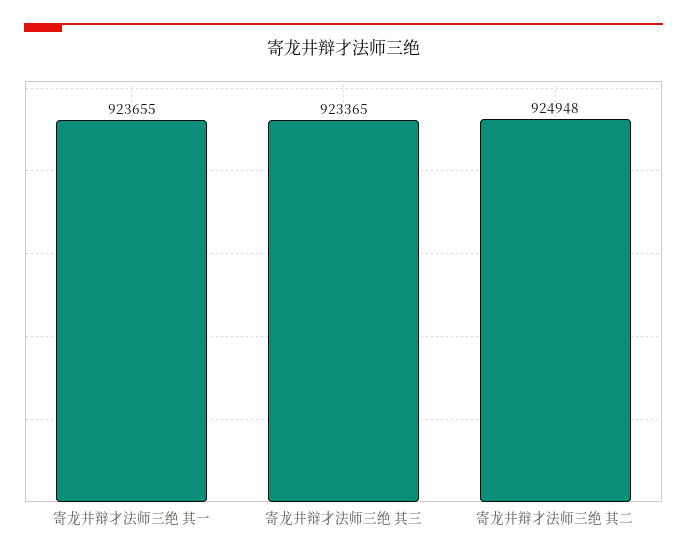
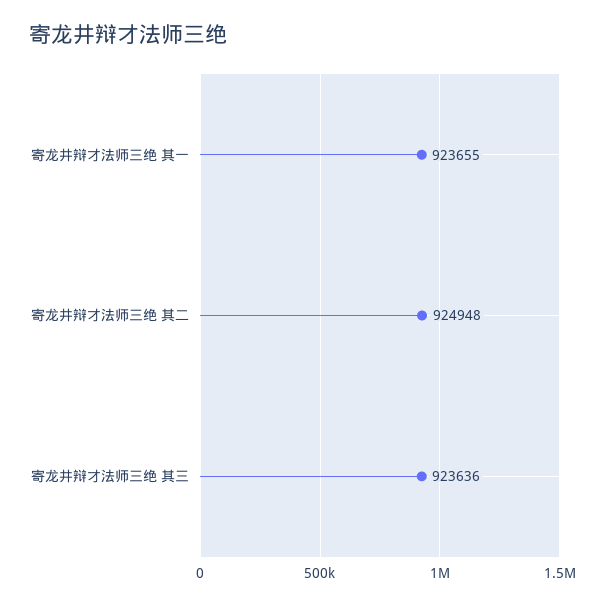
寄龙井辩才法师三绝 其三: 923365 -> 923636

